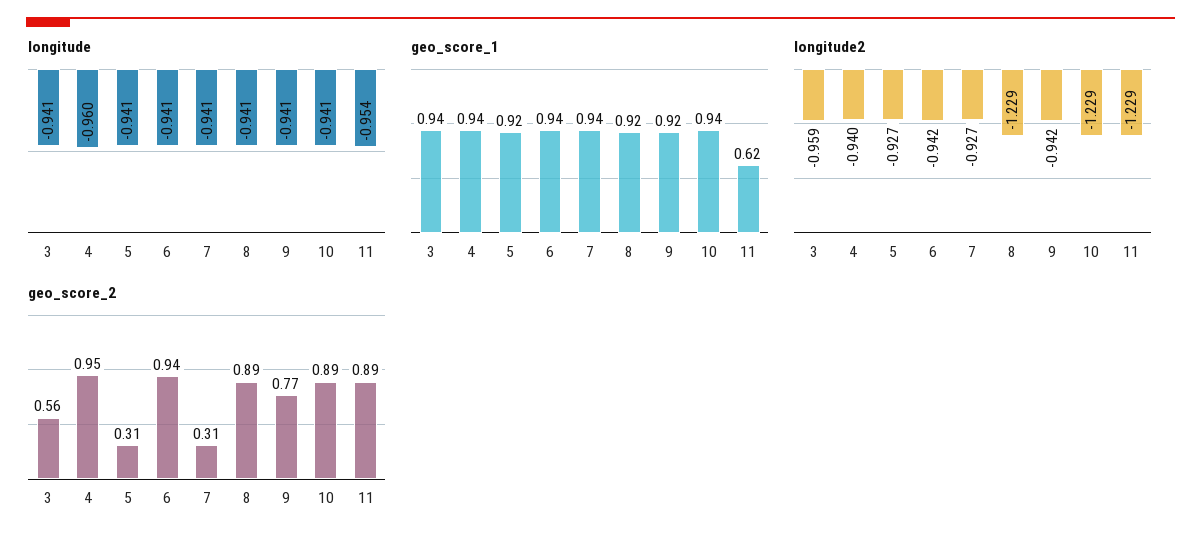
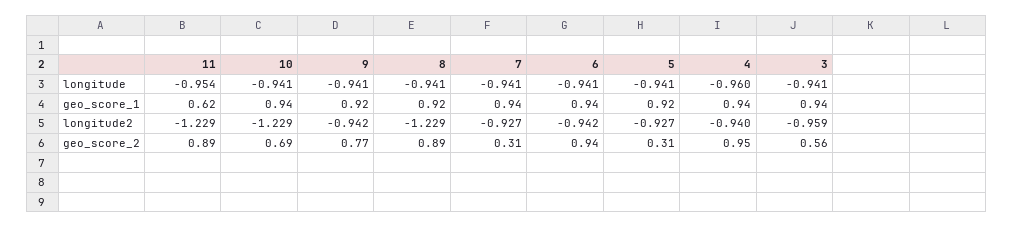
geo_score_2, 10: 0.89 -> 0.69

